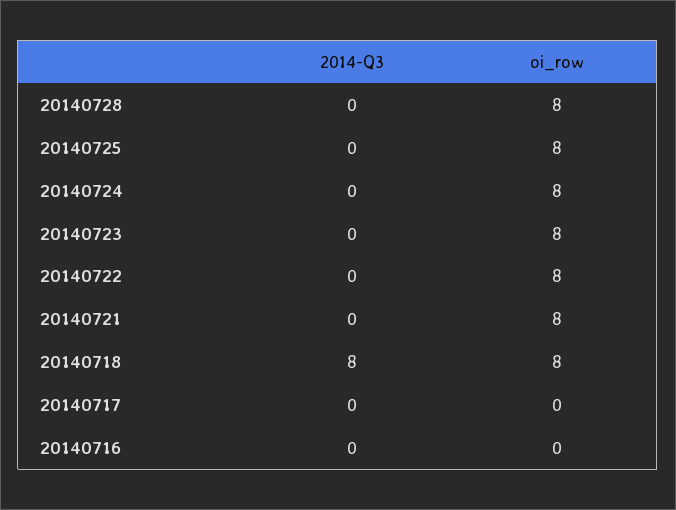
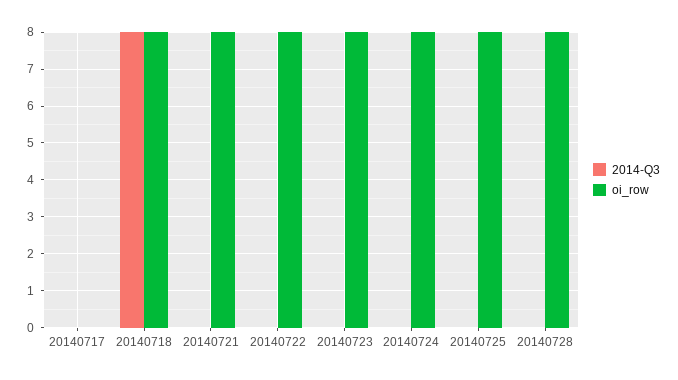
2014-Q3, 20140716: 0 -> none
oi_row, 20140716: 0 -> none

